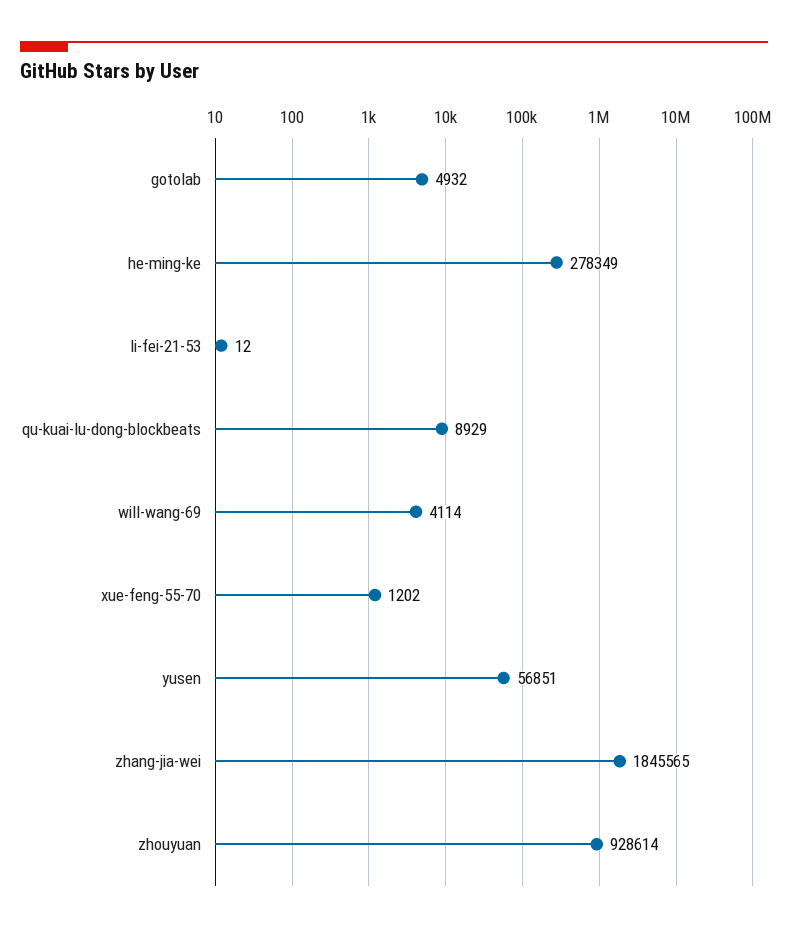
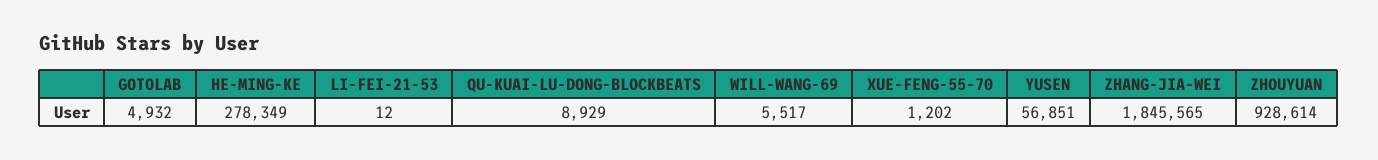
will-wang-69: 4114 -> 5517

